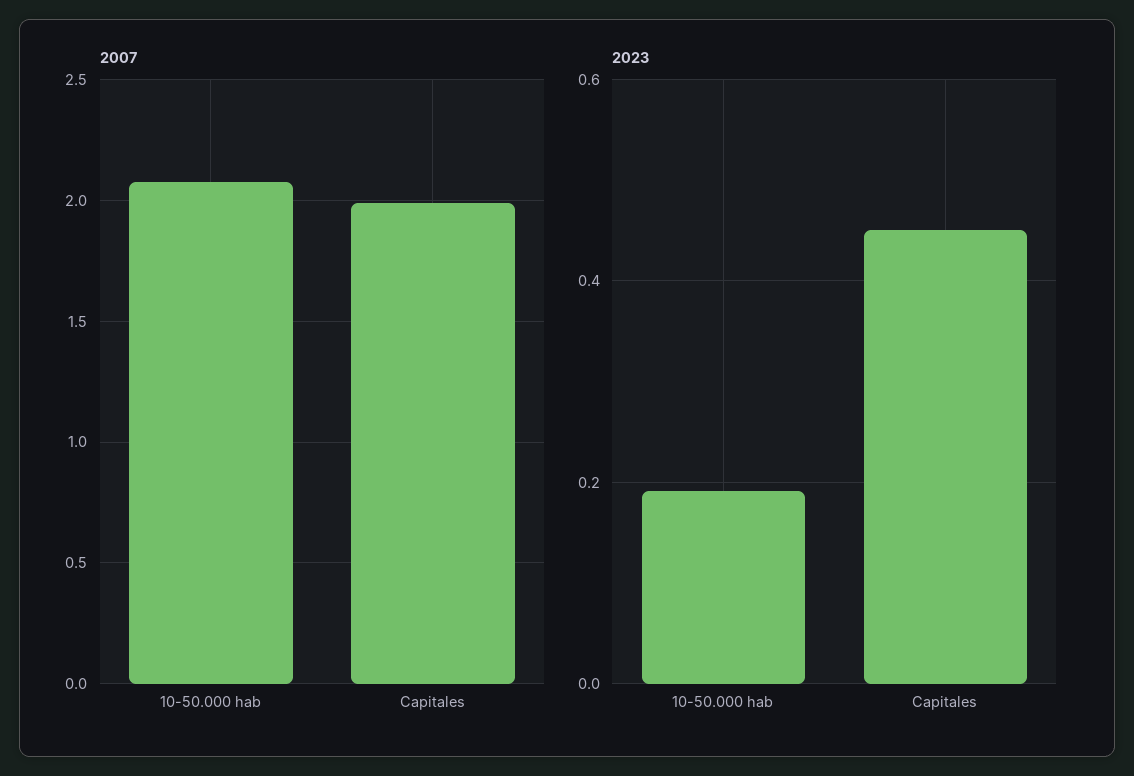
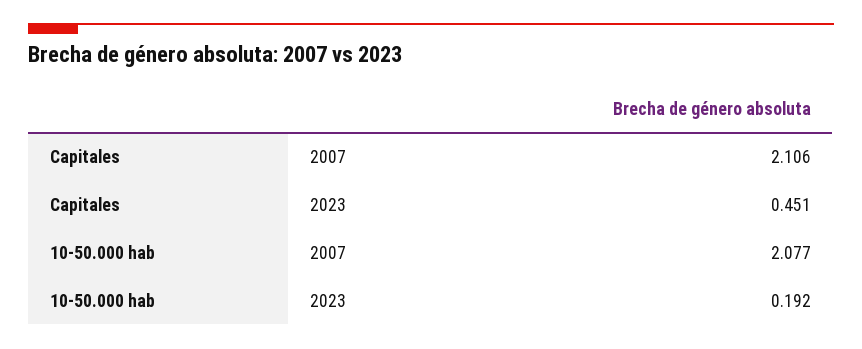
2007, Capitales: 2 -> 2.106

